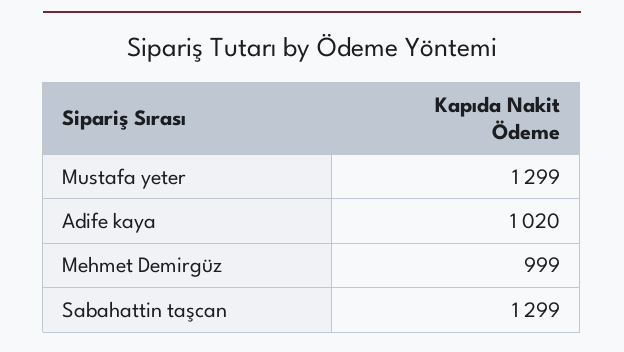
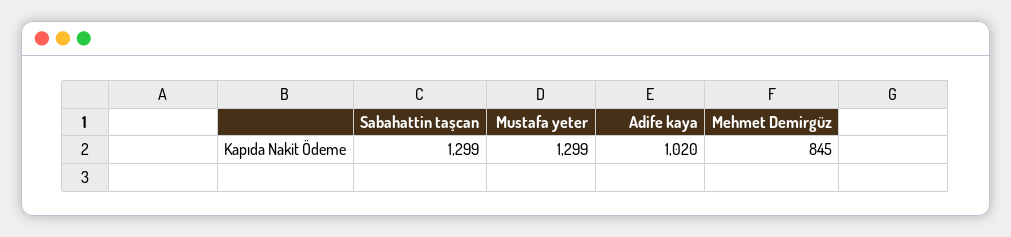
Mehmet Demirgüz: 999 -> 845

